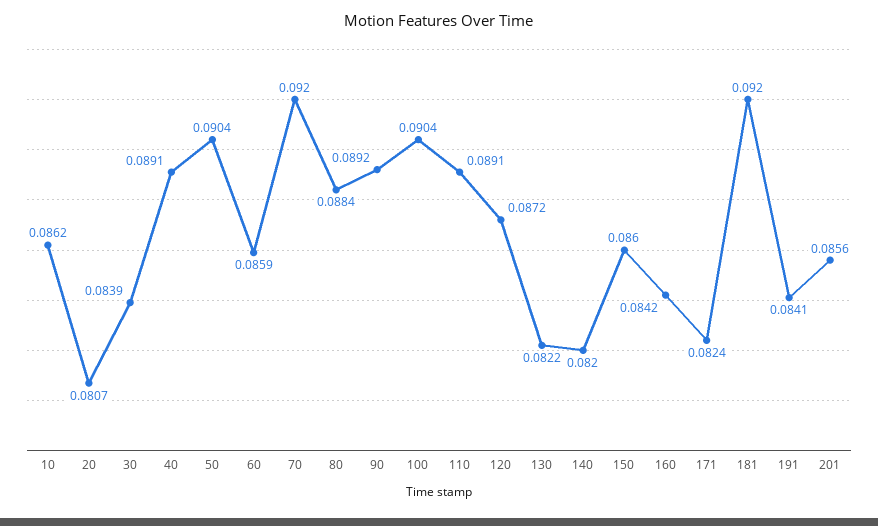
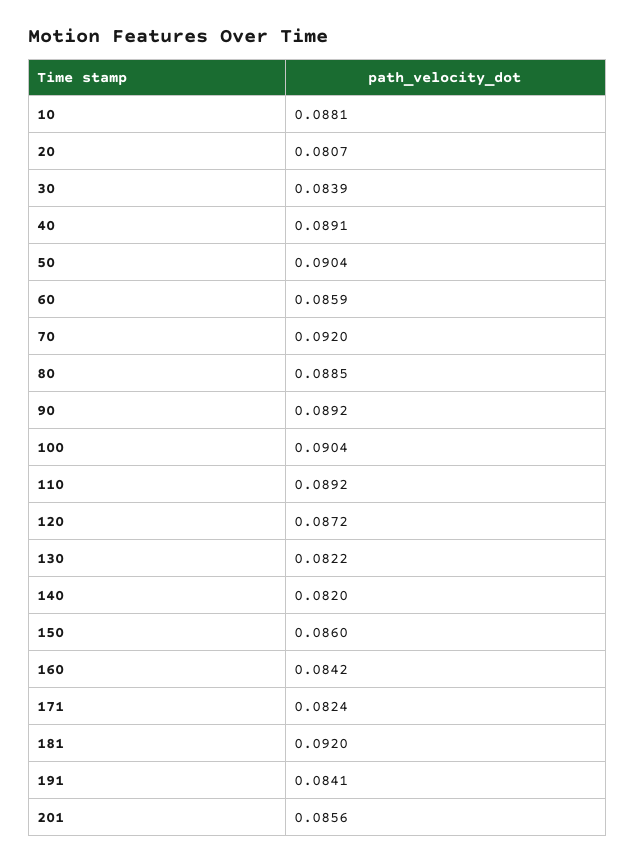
10: 0.0862 -> 0.0881
80: 0.0884 -> 0.0885
110: 0.0891 -> 0.0892

